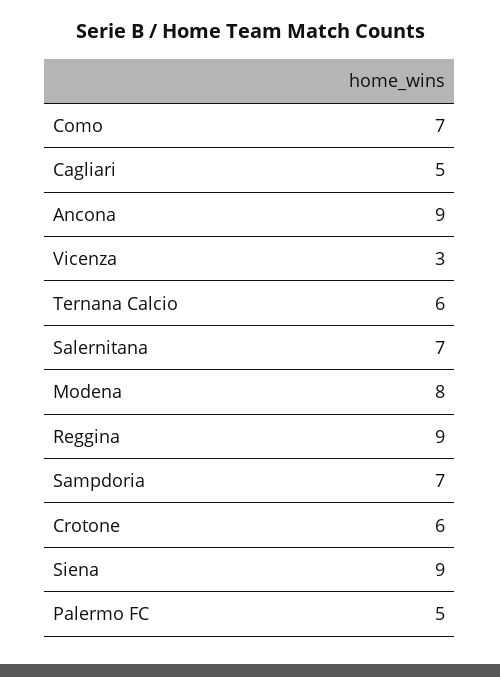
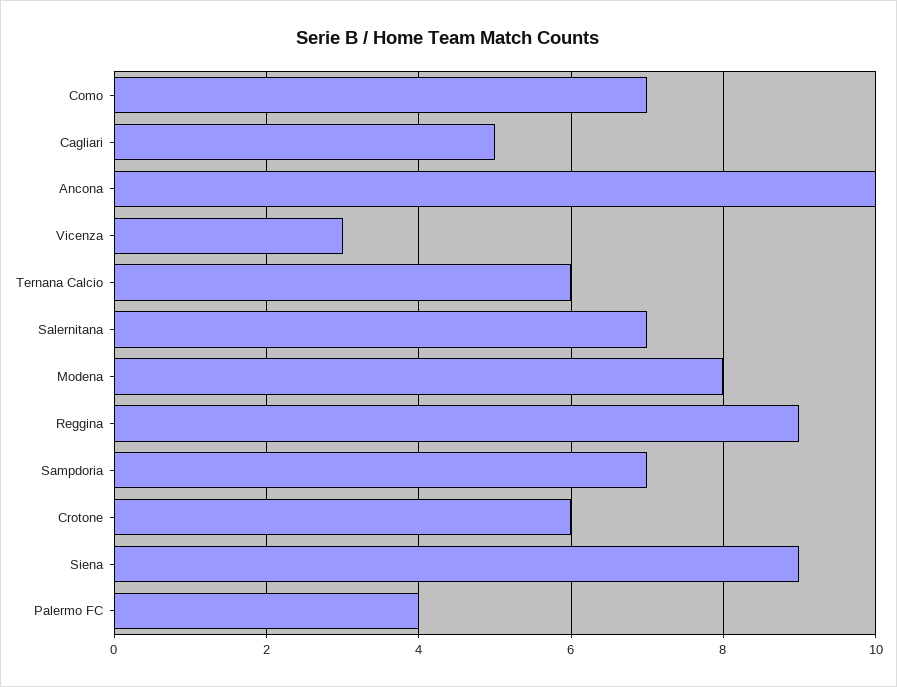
Ancona: 9 -> 10
Palermo FC: 5 -> 4

